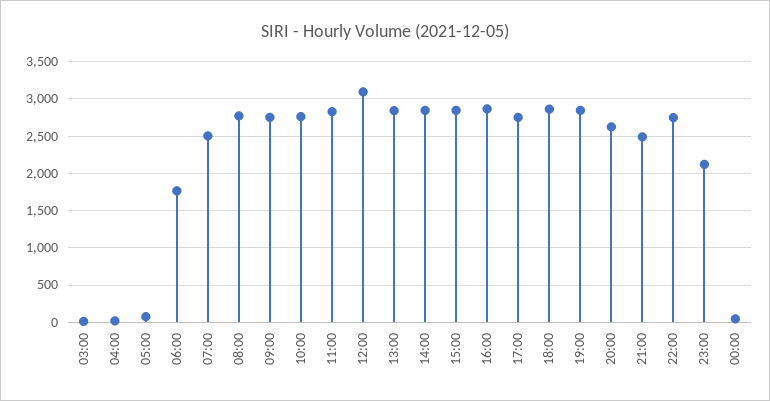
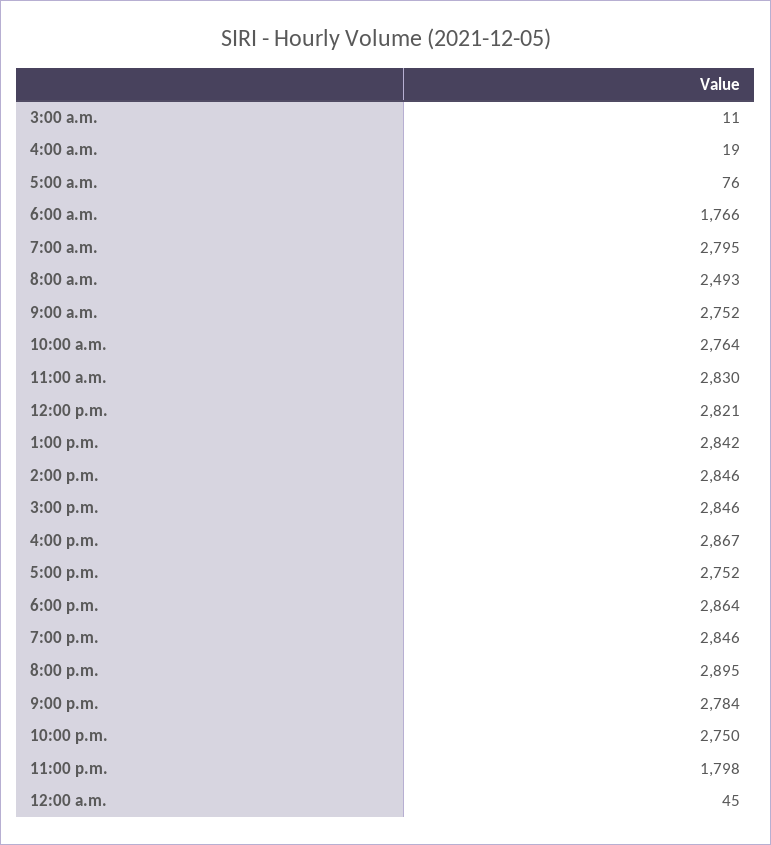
07:00: 2500 -> 2795
08:00: 2800 -> 2493
12:00: 3100 -> 2821
20:00: 2600 -> 2895
21:00: 2500 -> 2784
23:00: 2100 -> 1798

